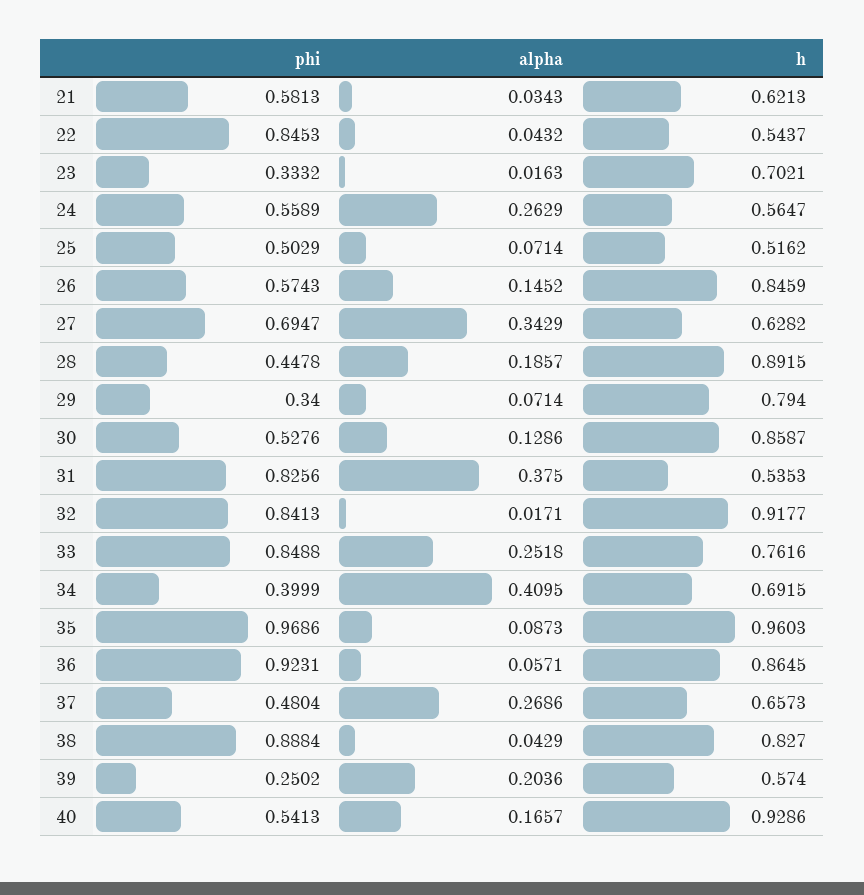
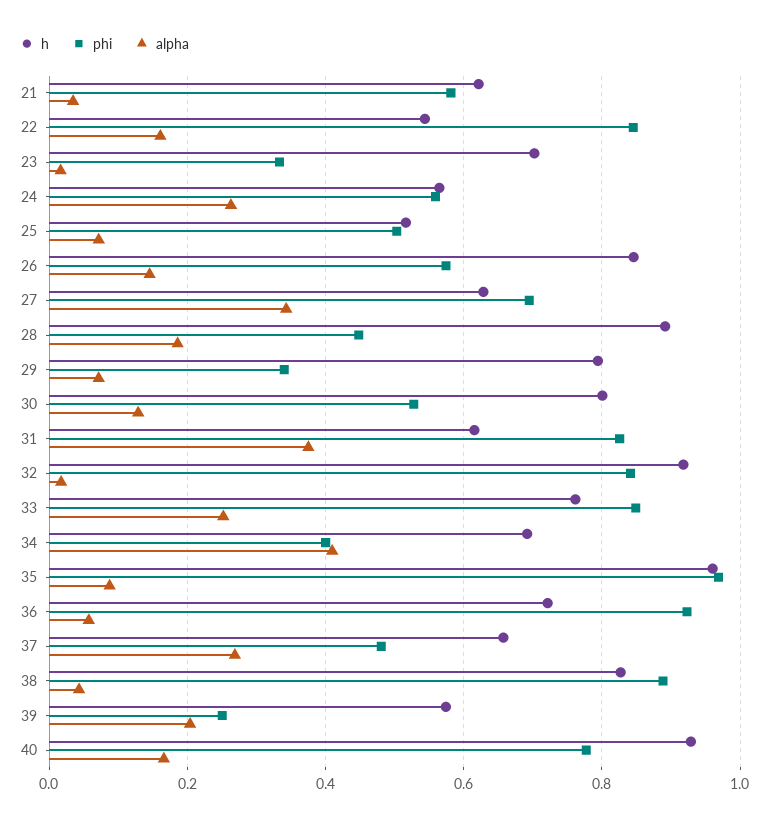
alpha, 22: 0.0432 -> 0.16
h, 30: 0.8587 -> 0.8
h, 31: 0.5353 -> 0.62
h, 36: 0.8645 -> 0.72
phi, 40: 0.5413 -> 0.78

